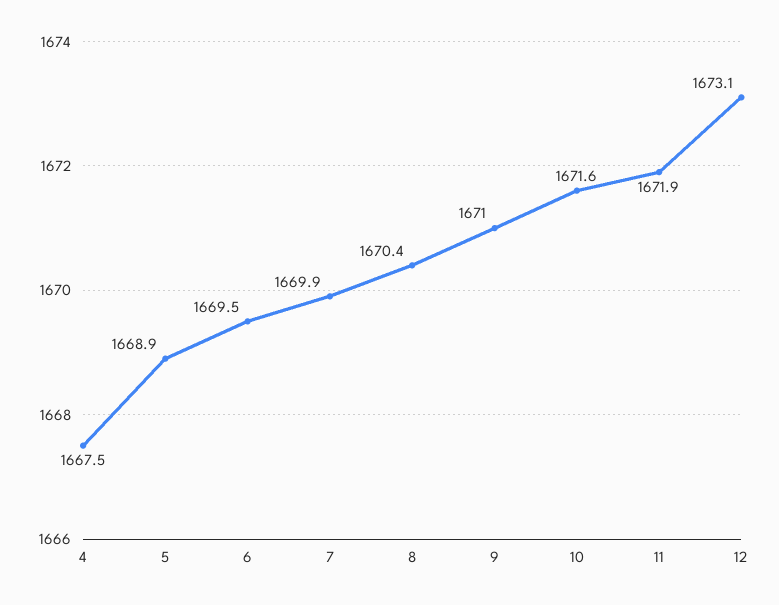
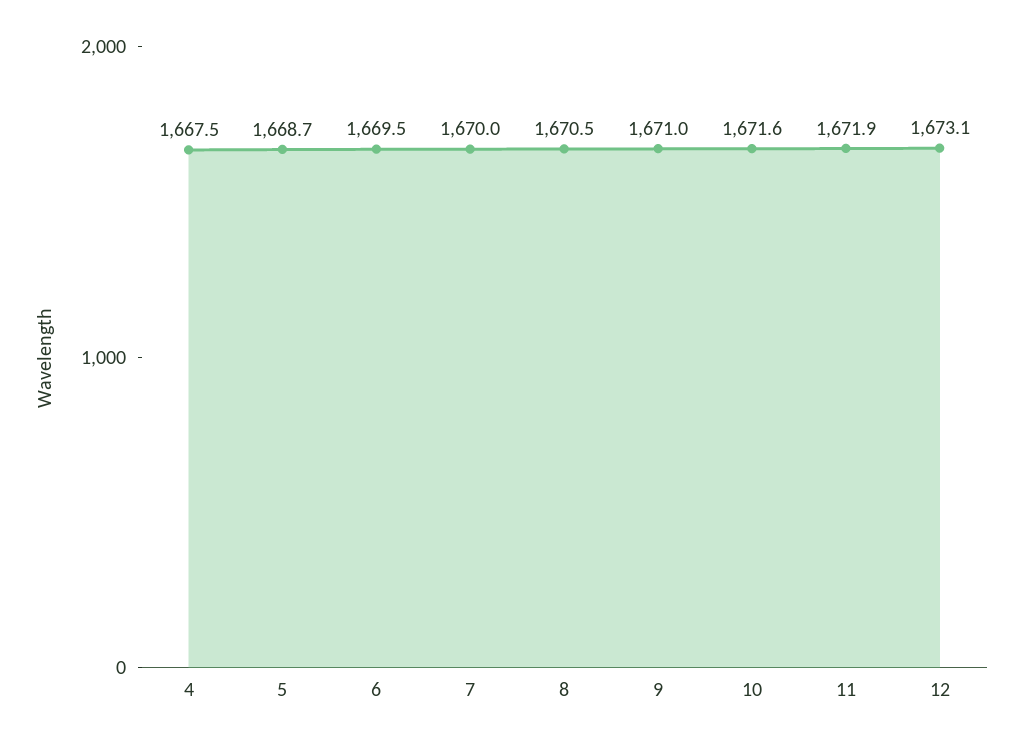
5: 1668.9 -> 1668.7
7: 1669.9 -> 1670
8: 1670.4 -> 1670.5

